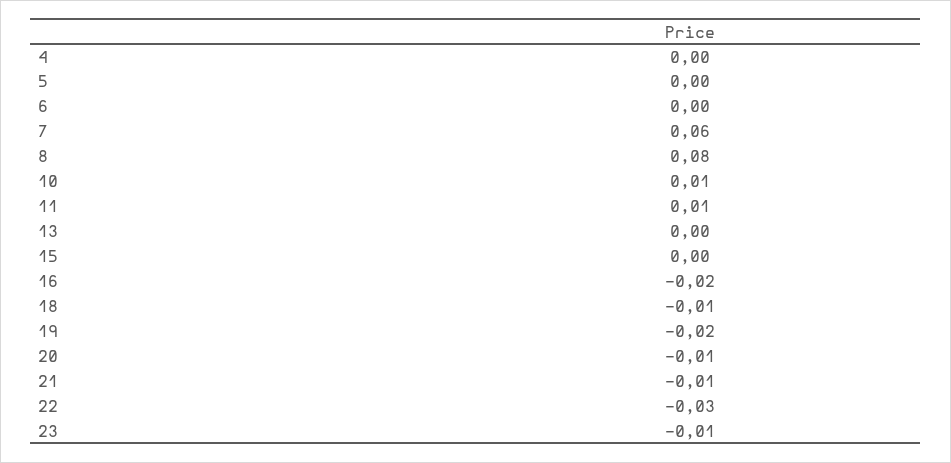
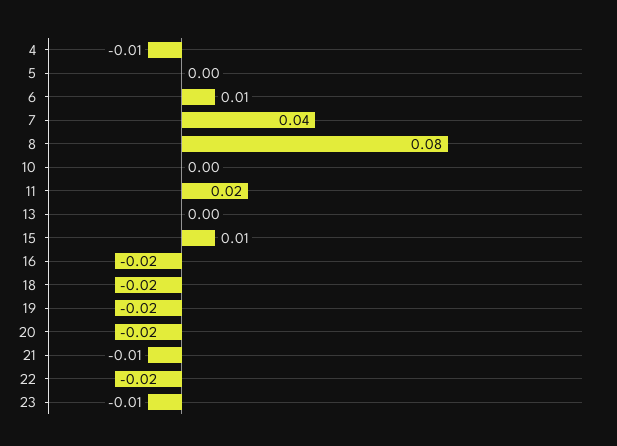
4: 0 -> -0.01
6: 0 -> 0.01
7: 0.06 -> 0.04
10: 0.01 -> 0
11: 0.01 -> 0.02
15: 0 -> 0.01
18: -0.01 -> -0.02
20: -0.01 -> -0.02
22: -0.03 -> -0.02

